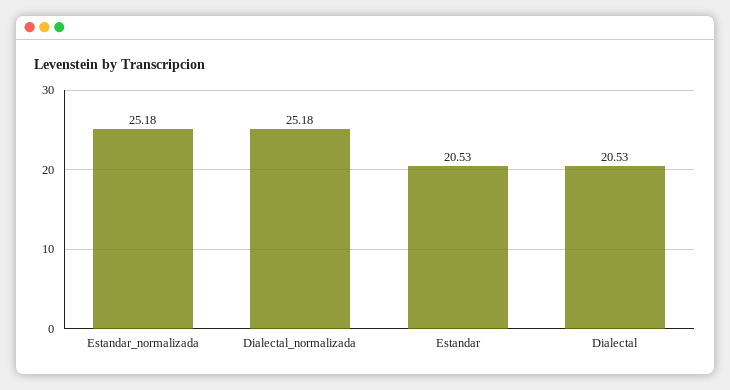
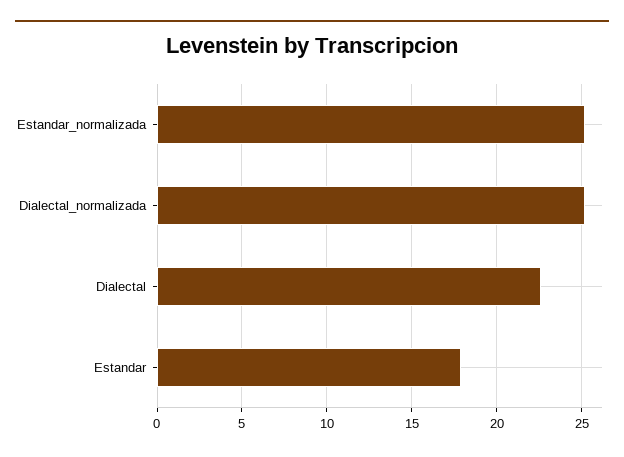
Estandar: 20.53 -> 18
Dialectal: 20.53 -> 22.5

